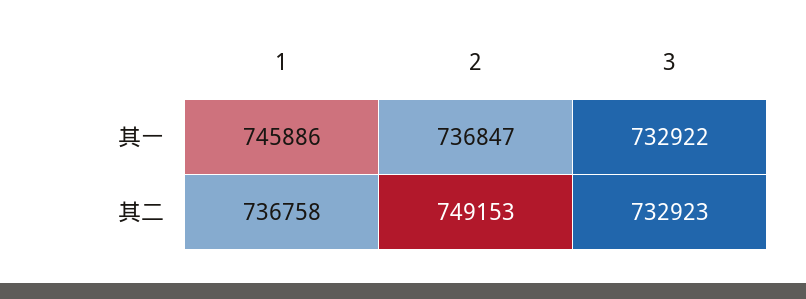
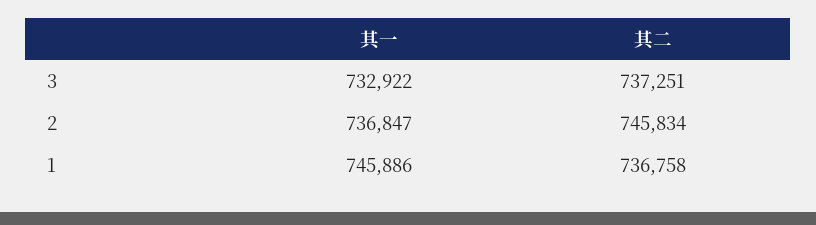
2, 其二: 749153 -> 745834
3, 其二: 732923 -> 737251

